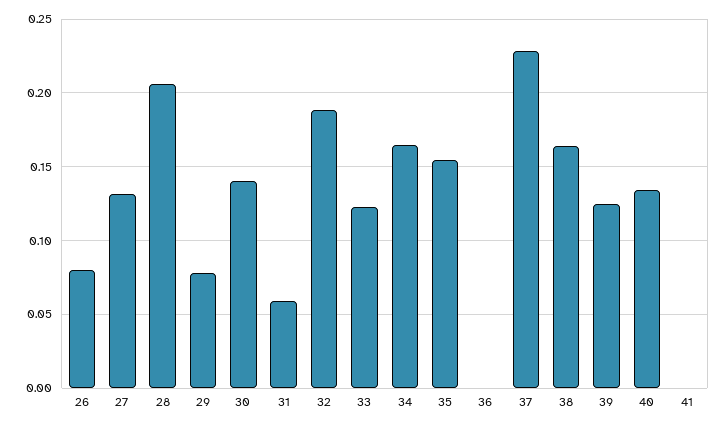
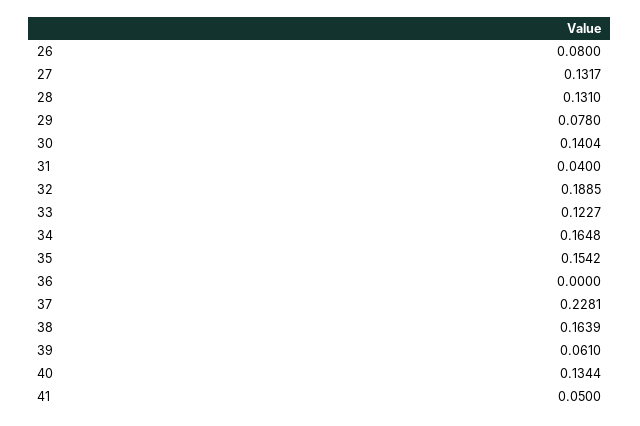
28: 0.205 -> 0.131
31: 0.06 -> 0.04
39: 0.125 -> 0.061
41: 0 -> 0.05

